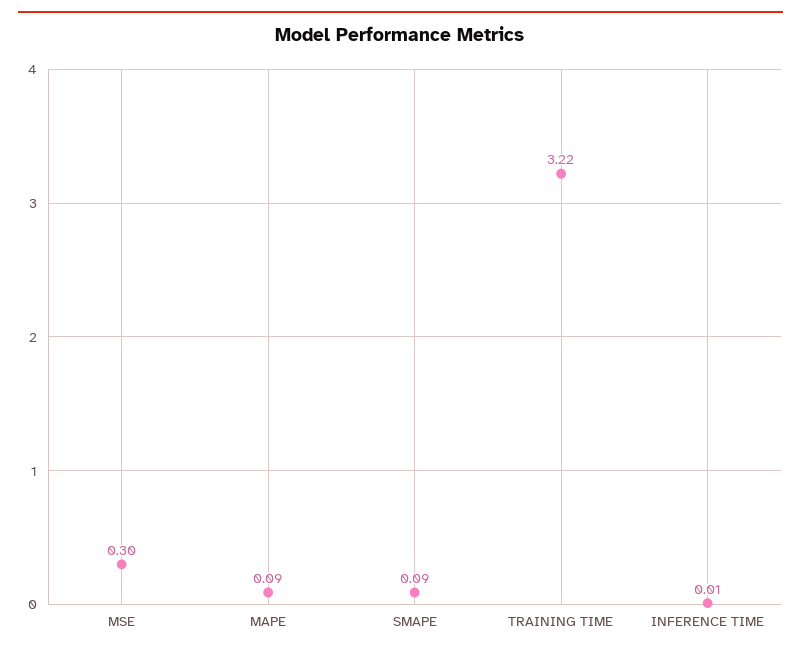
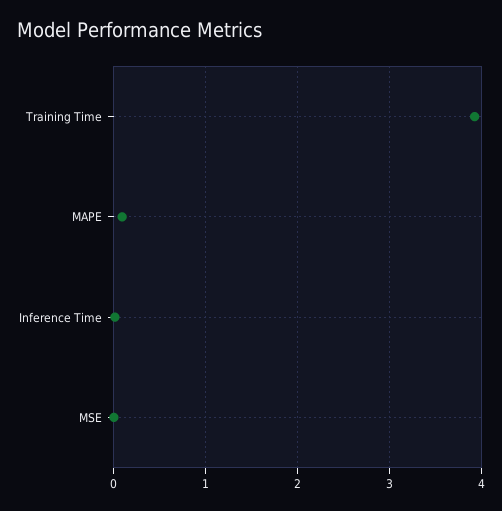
MSE: 0.3 -> 0
SMAPE: 0.09 -> none
TRAINING TIME: 3.22 -> 3.9

